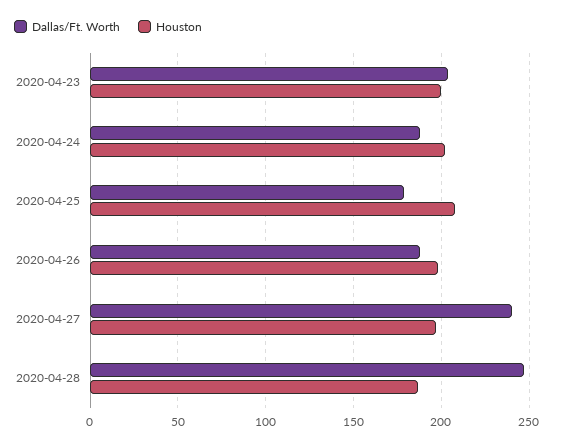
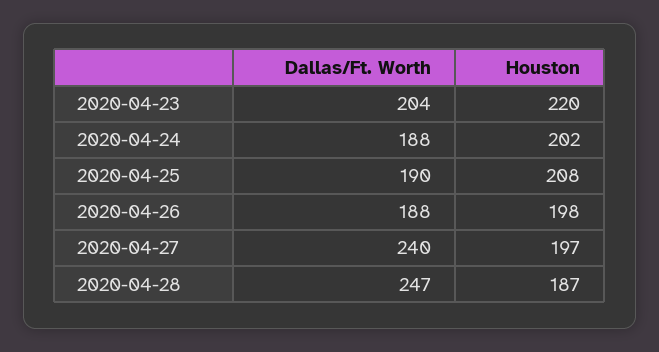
Houston, 2020-04-23: 200 -> 220
Dallas/Ft. Worth, 2020-04-25: 180 -> 190

